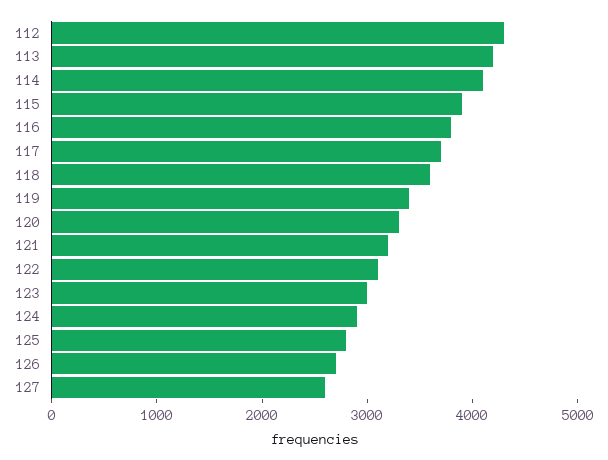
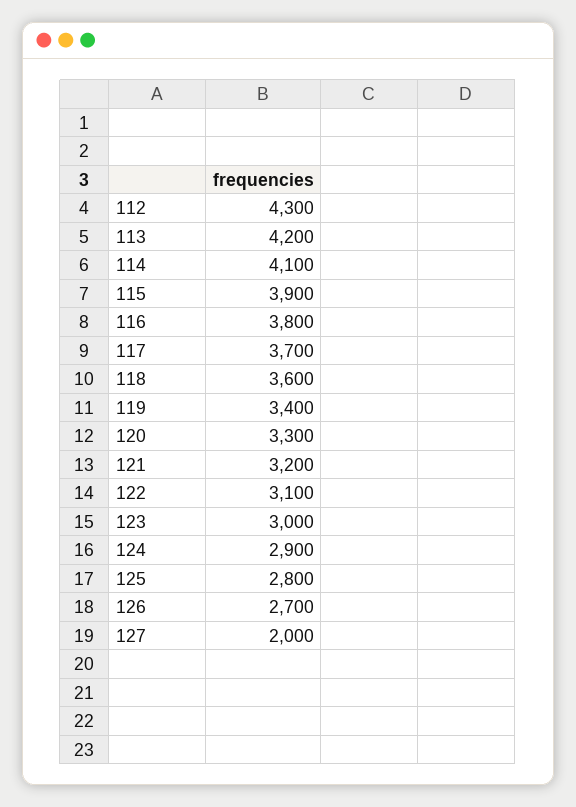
127: 2600 -> 2000

